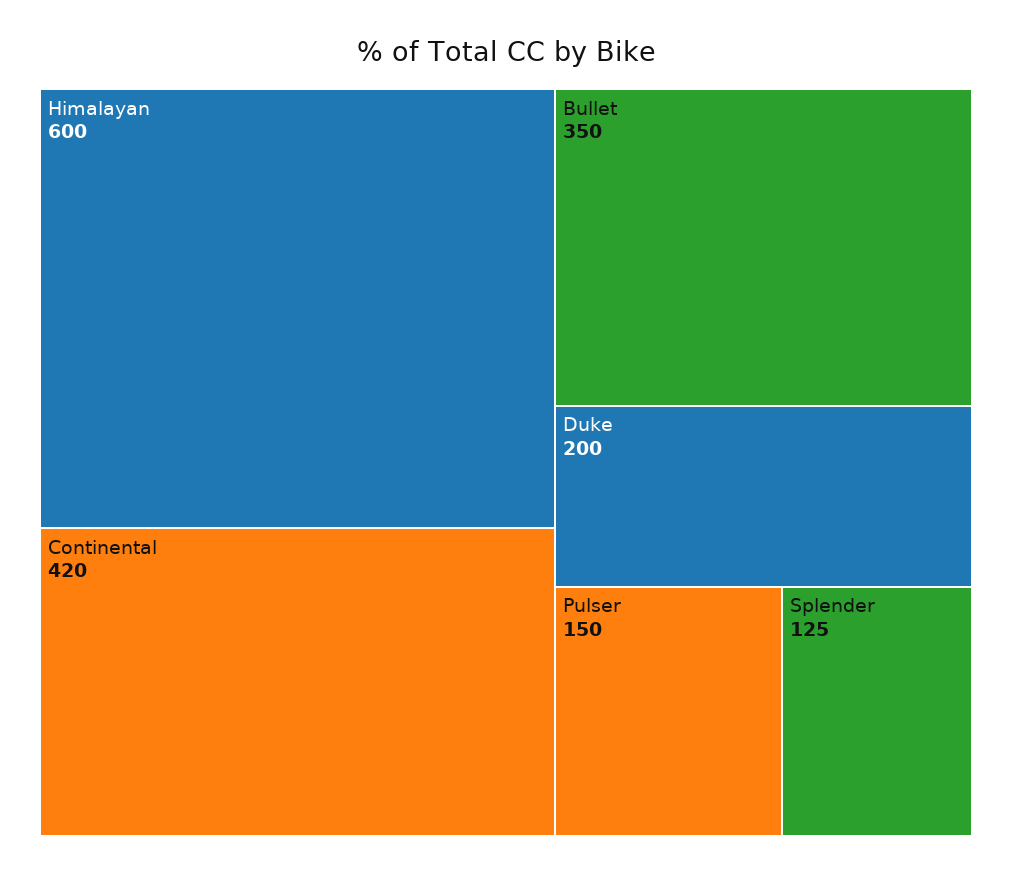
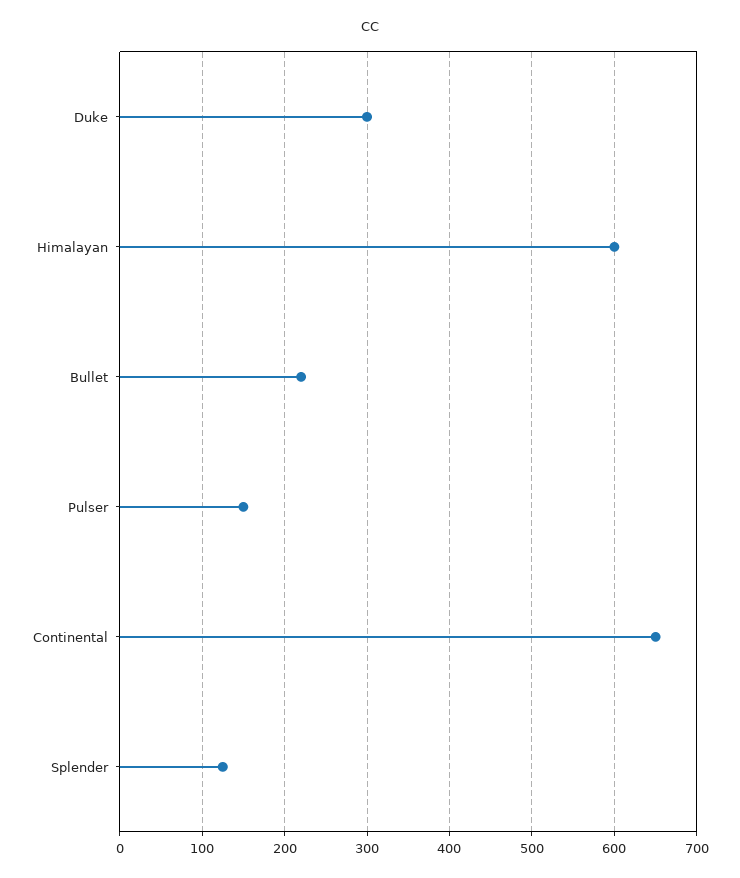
Continental: 420 -> 650
Bullet: 350 -> 220
Duke: 200 -> 300

